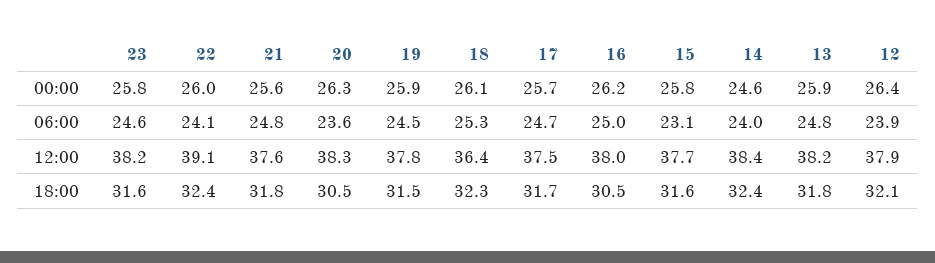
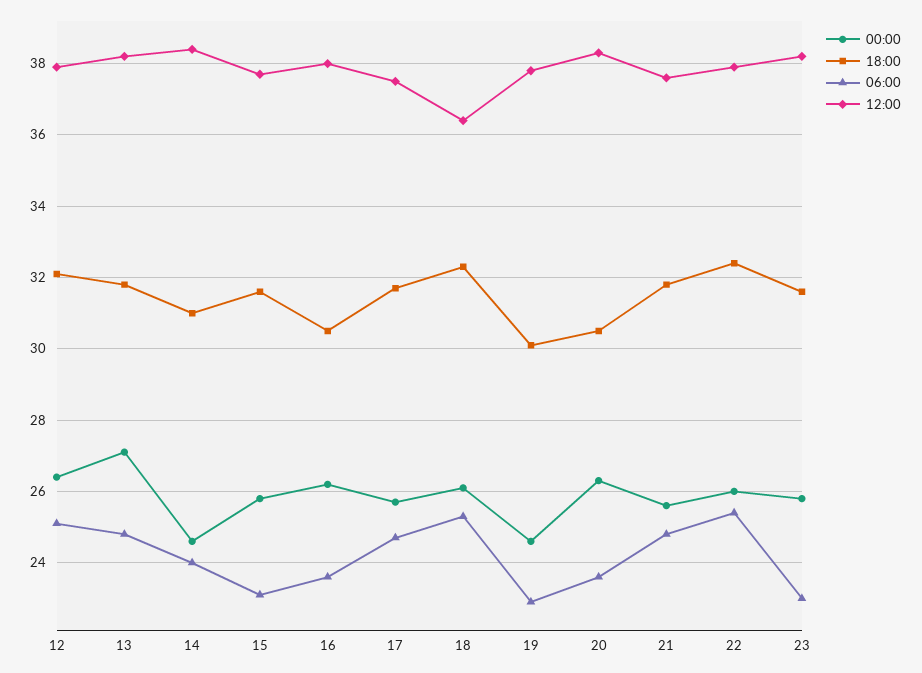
00:00, 19: 25.9 -> 24.5
00:00, 13: 25.9 -> 27
06:00, 23: 24.6 -> 23
06:00, 22: 24.1 -> 25.5
06:00, 19: 24.5 -> 23
06:00, 16: 25 -> 23.5
06:00, 12: 23.9 -> 25
12:00, 22: 39.1 -> 38
18:00, 19: 31.5 -> 30
18:00, 14: 32.4 -> 31

